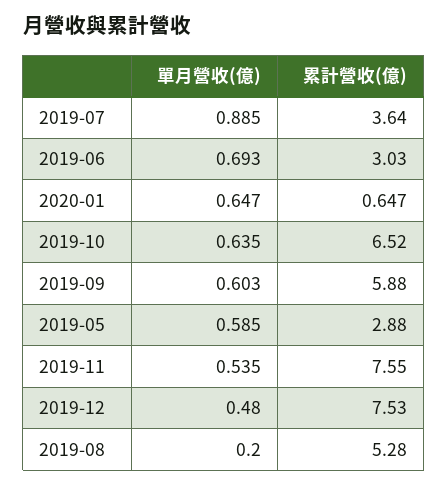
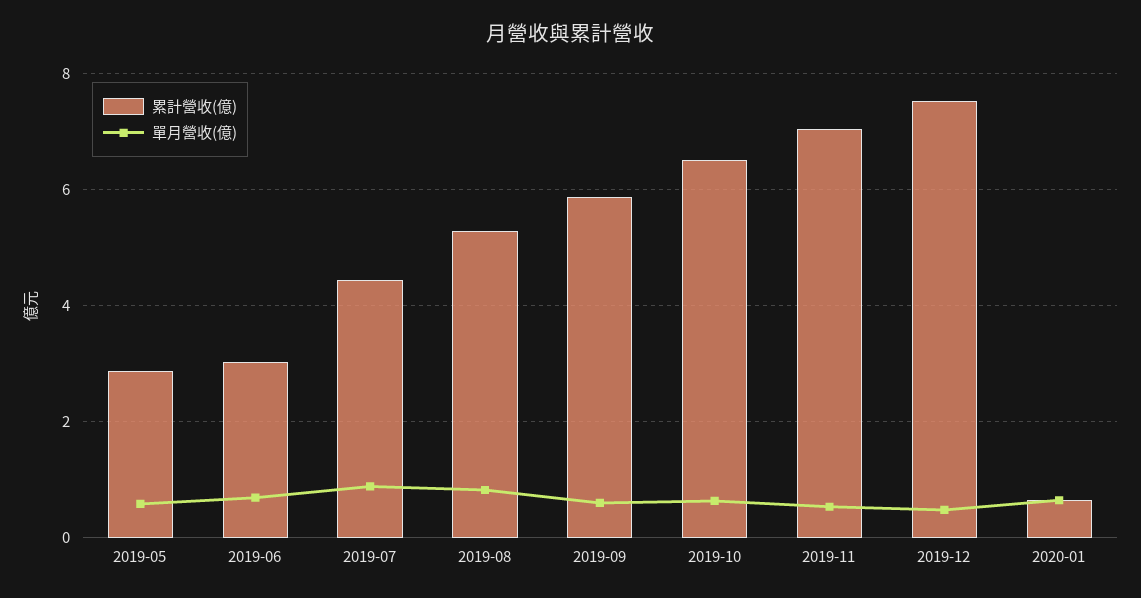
累計營收(億), 2019-07: 3.64 -> 4.4
累計營收(億), 2019-11: 7.55 -> 7
單月營收(億), 2019-08: 0.2 -> 0.8

